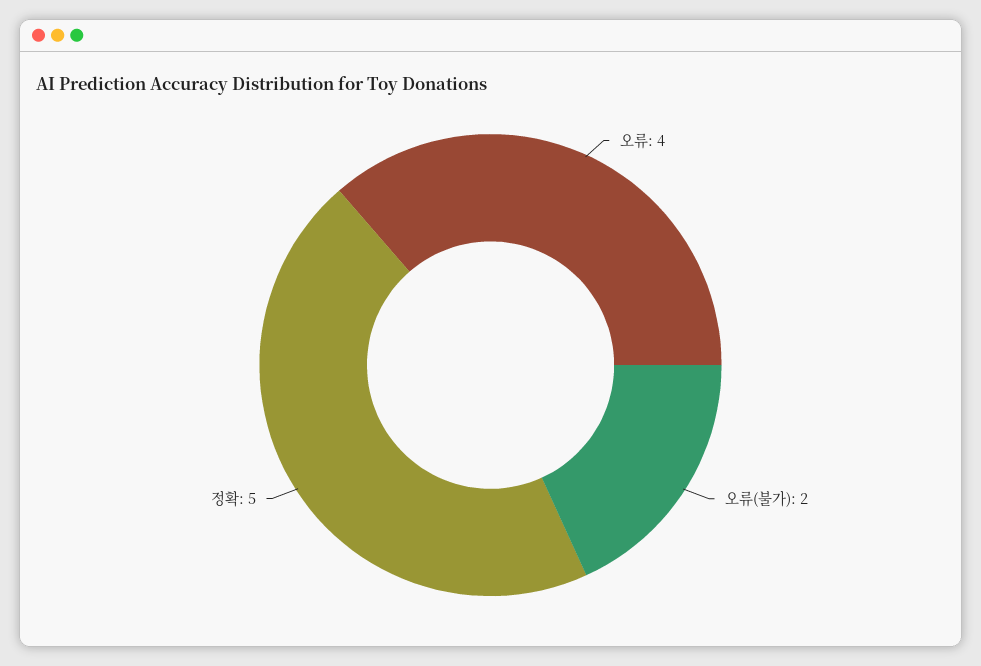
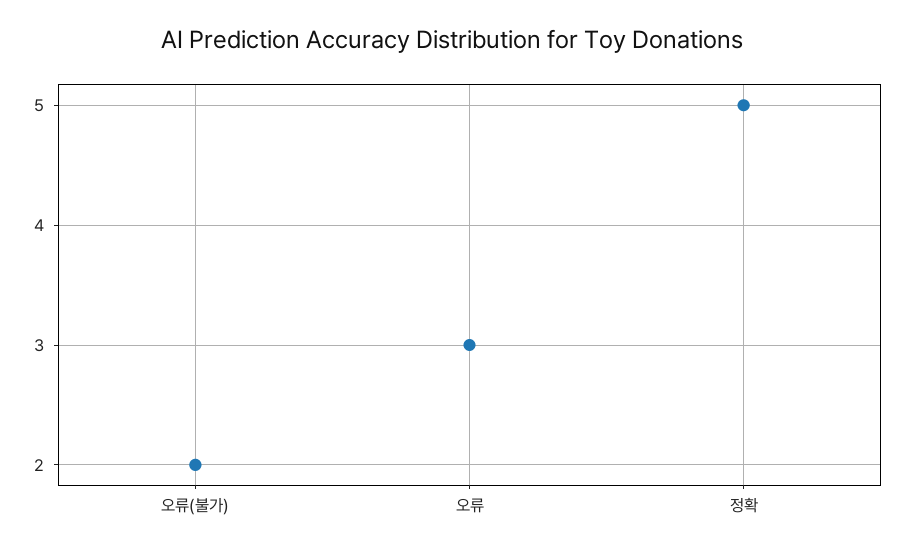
오류: 4 -> 3

